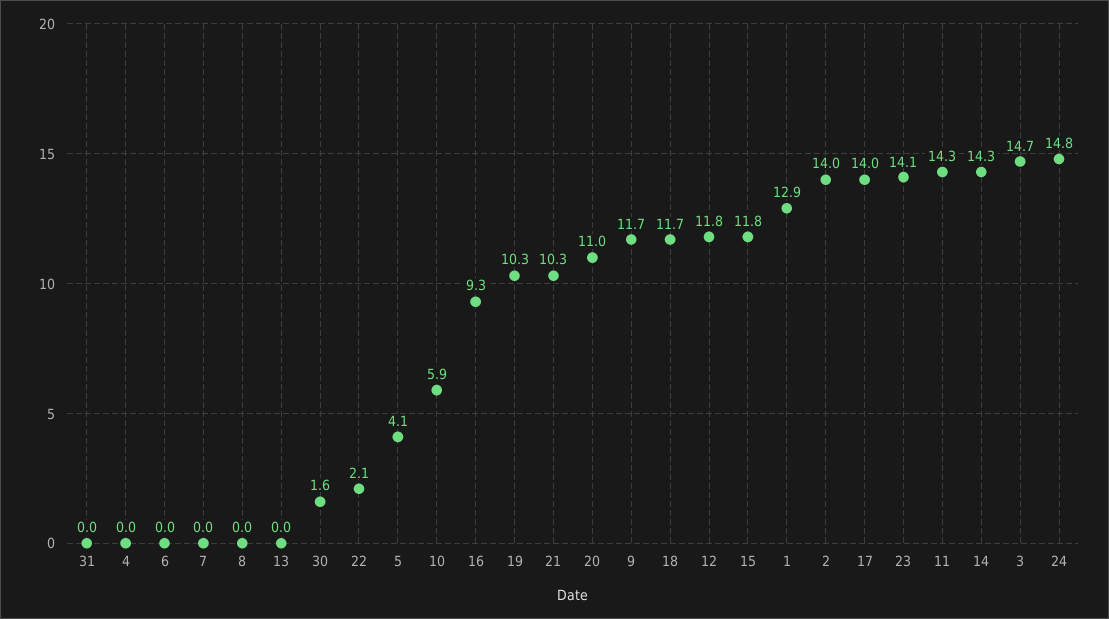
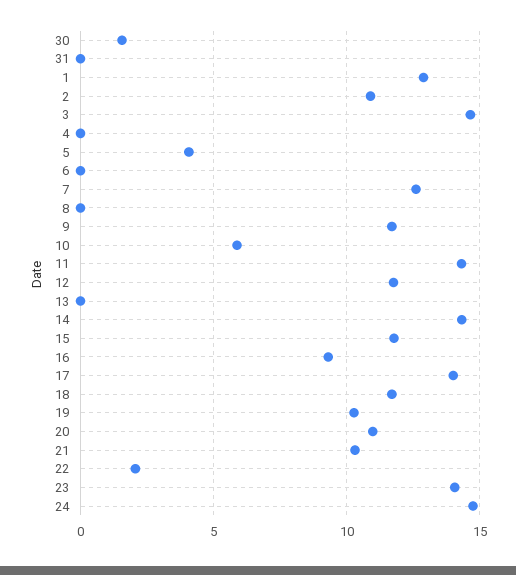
7: 0 -> 12.5
2: 14 -> 11

